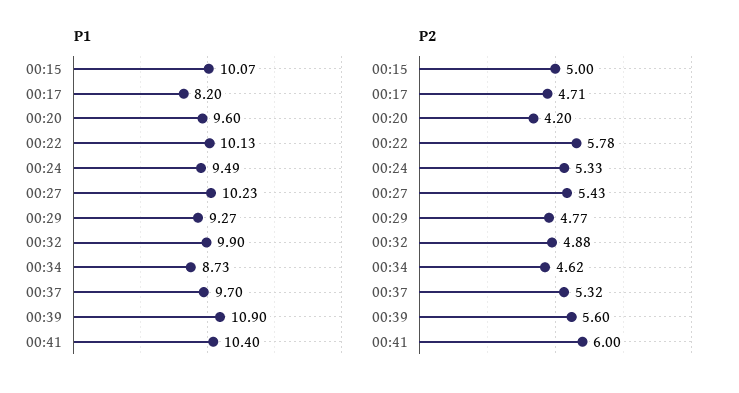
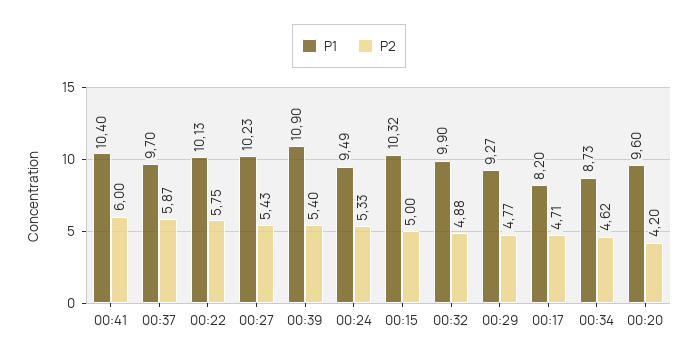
P1, 00:15: 10.07 -> 10.32
P2, 00:22: 5.78 -> 5.75
P2, 00:37: 5.32 -> 5.87
P2, 00:39: 5.6 -> 5.4

